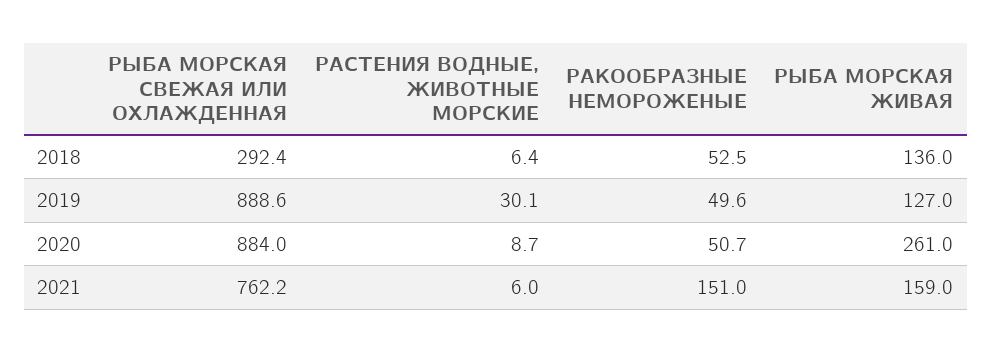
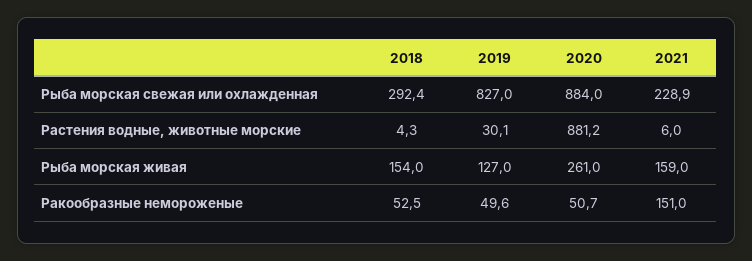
РАСТЕНИЯ ВОДНЫЕ, ЖИВОТНЫЕ МОРСКИЕ, 2018: 6.4 -> 4.3
РЫБА МОРСКАЯ ЖИВАЯ, 2018: 136 -> 154
РЫБА МОРСКАЯ СВЕЖАЯ ИЛИ ОХЛАЖДЕННАЯ, 2019: 888.6 -> 827
РАСТЕНИЯ ВОДНЫЕ, ЖИВОТНЫЕ МОРСКИЕ, 2020: 8.7 -> 881.2
РЫБА МОРСКАЯ СВЕЖАЯ ИЛИ ОХЛАЖДЕННАЯ, 2021: 762.2 -> 228.9

